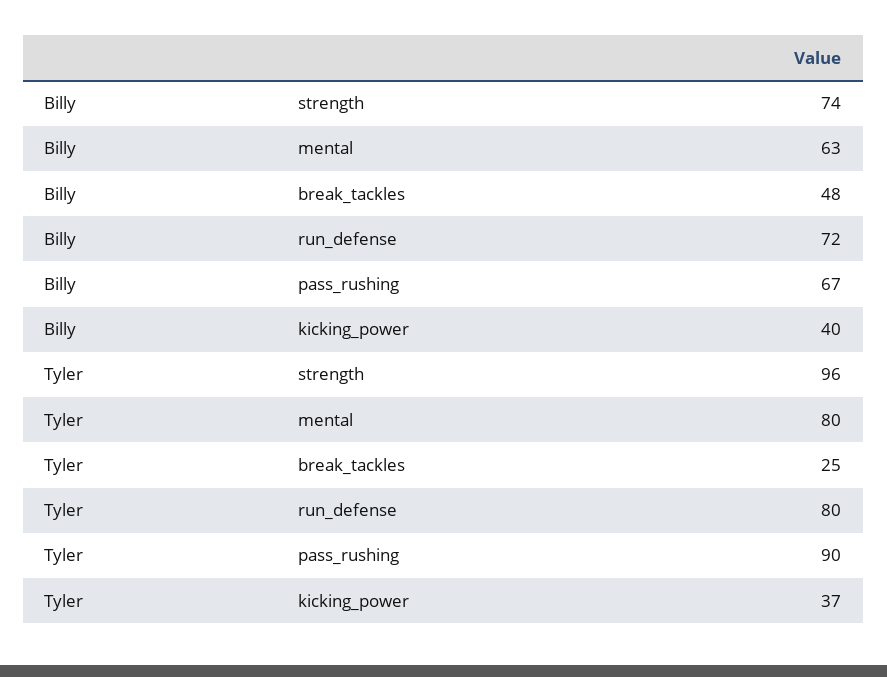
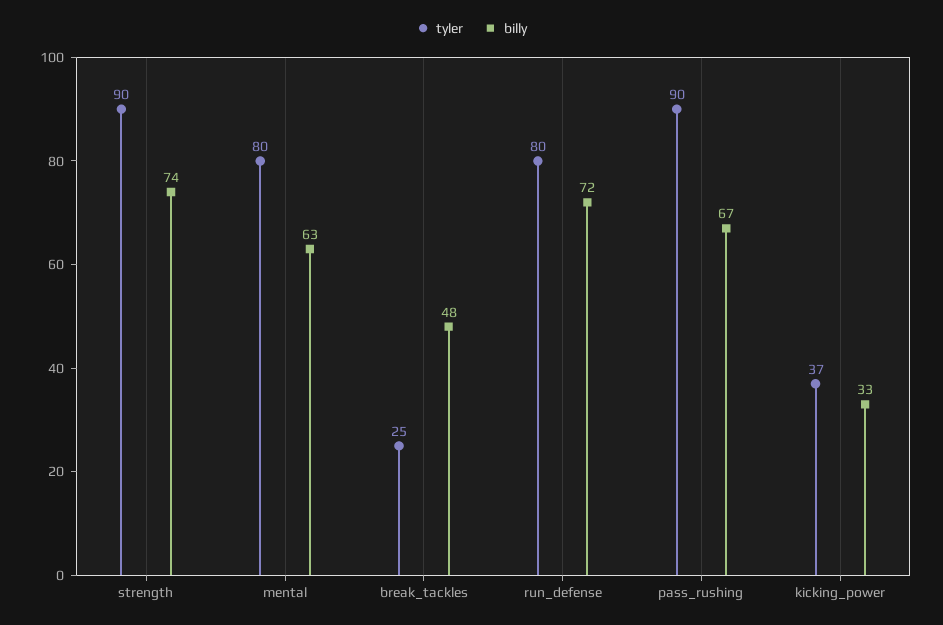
Billy, kicking_power: 40 -> 33
Tyler, strength: 96 -> 90

